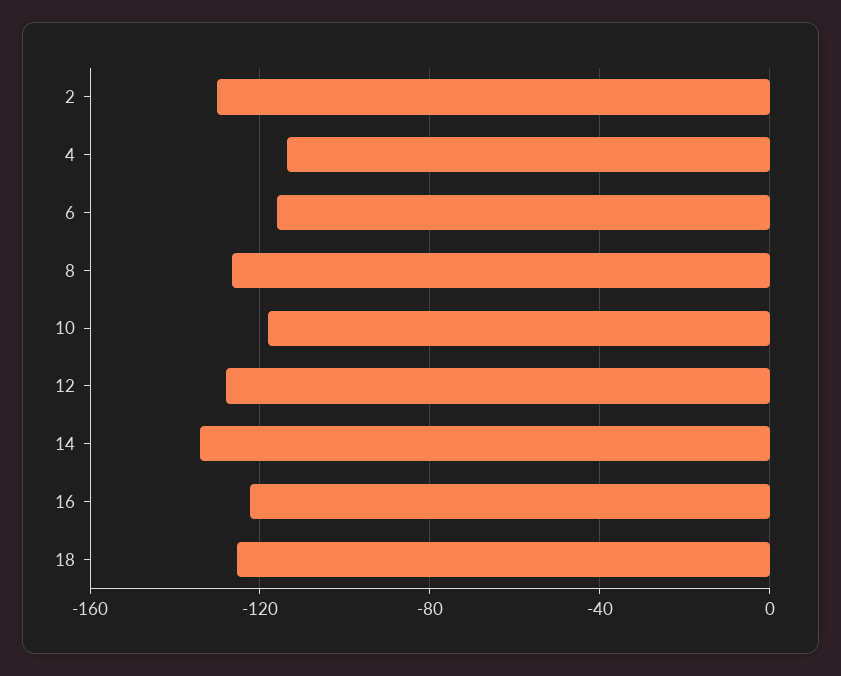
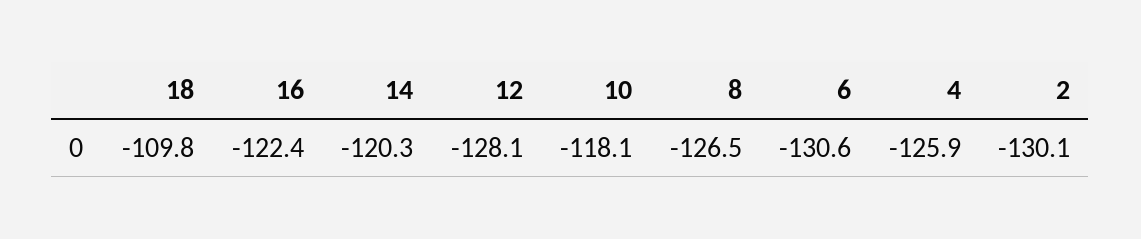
4: -115 -> -125.9
6: -115 -> -130.6
14: -135 -> -120.3
18: -125 -> -109.8

